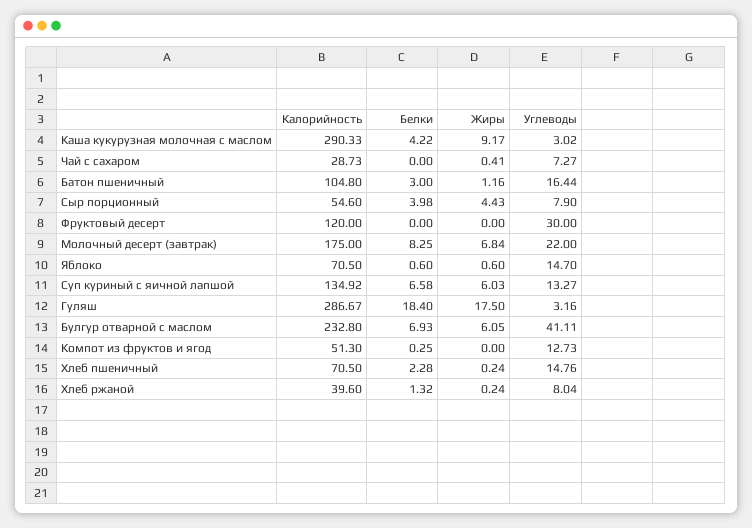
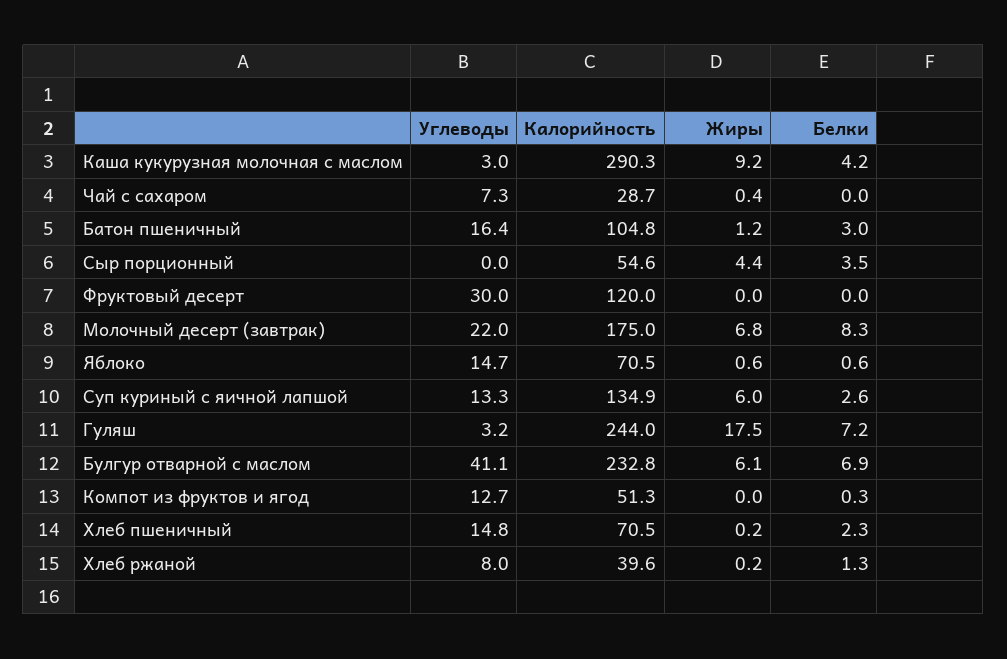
Белки, Сыр порционный: 3.98 -> 3.5
Углеводы, Сыр порционный: 7.9 -> 0
Белки, Суп куриный с яичной лапшой: 6.58 -> 2.6
Калорийность, Гуляш: 286.67 -> 244
Белки, Гуляш: 18.4 -> 7.2

